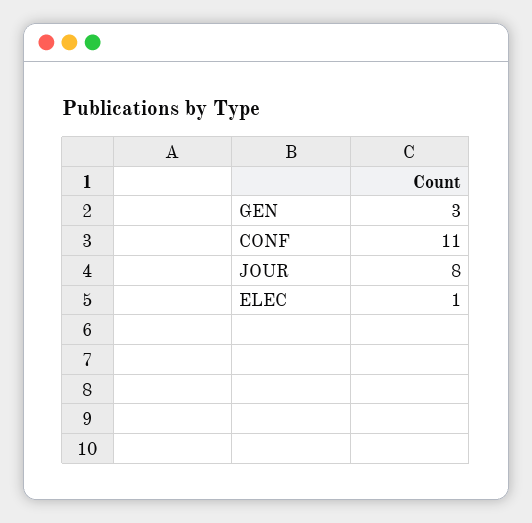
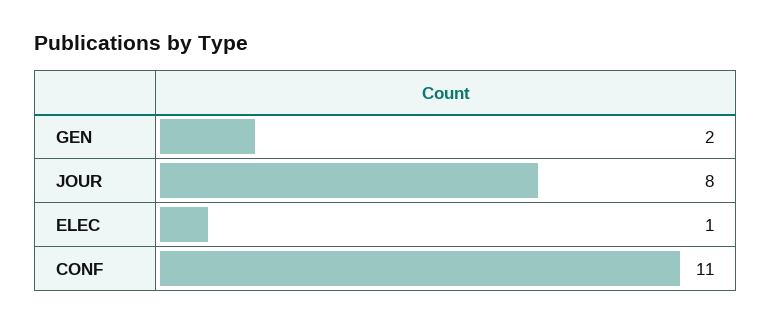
GEN: 3 -> 2

